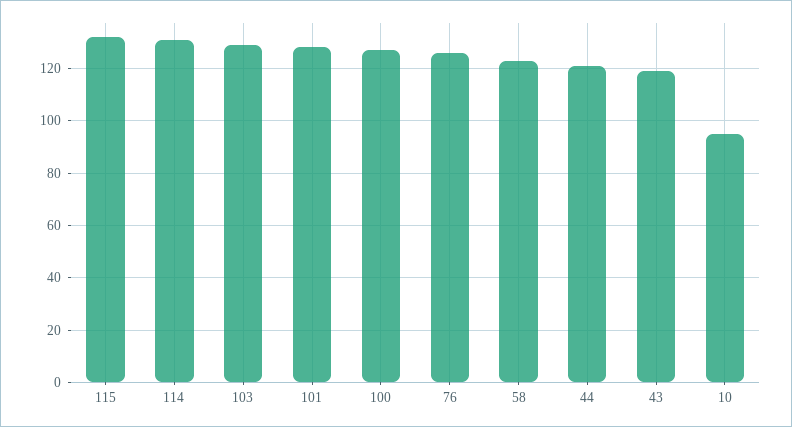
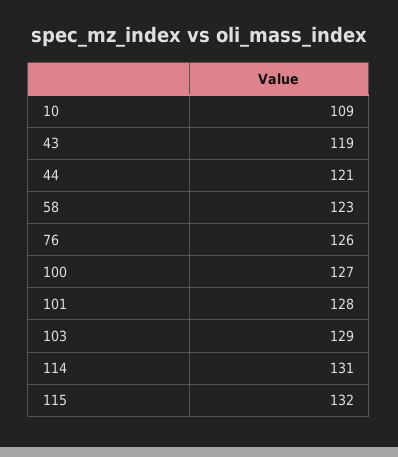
10: 95 -> 109

